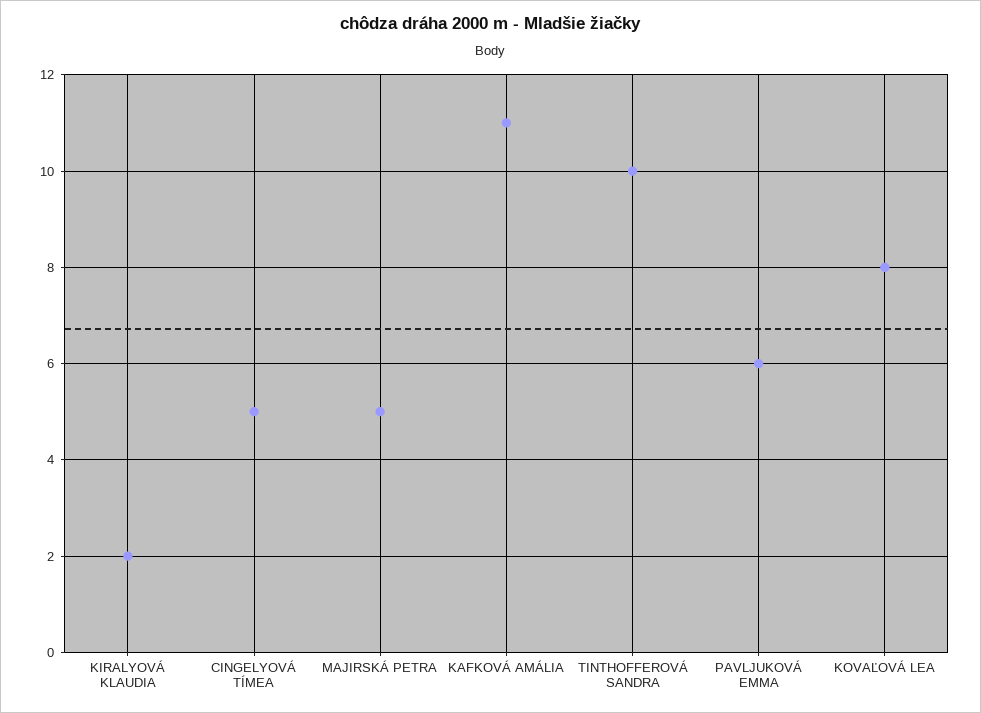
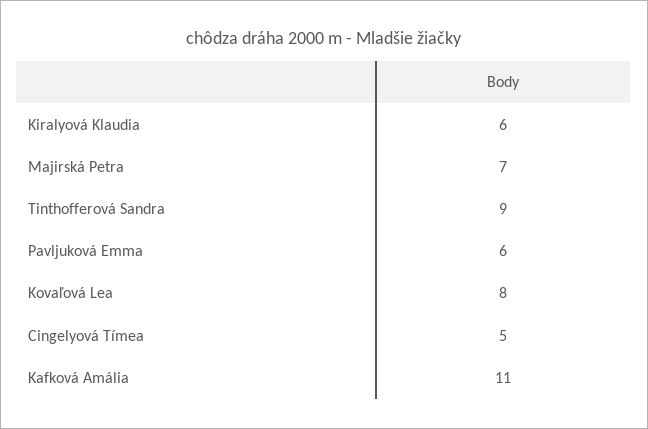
KIRALYOVÁ KLAUDIA: 2 -> 6
MAJIRSKÁ PETRA: 5 -> 7
TINTHOFFEROVÁ SANDRA: 10 -> 9

